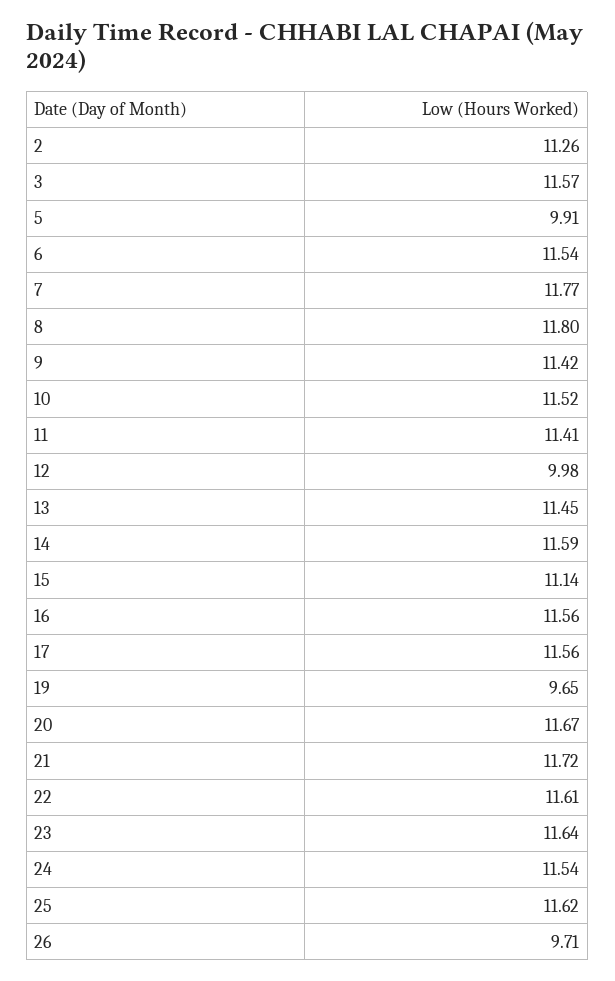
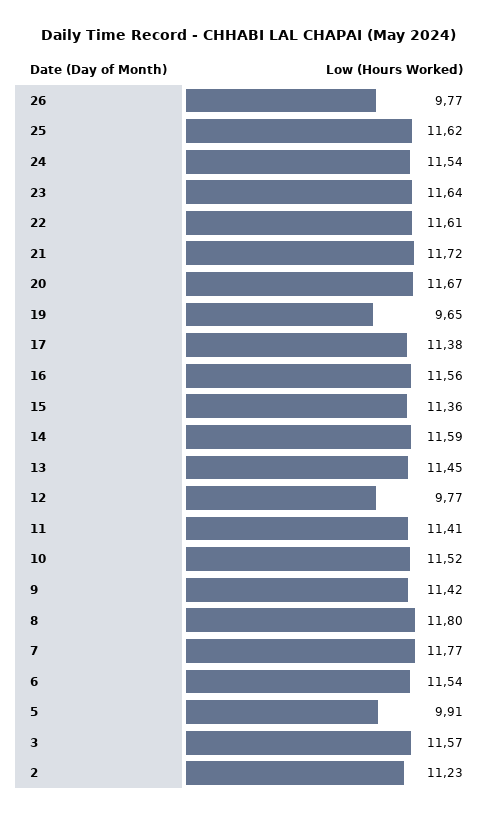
2: 11.26 -> 11.23
12: 9.98 -> 9.77
15: 11.14 -> 11.36
17: 11.56 -> 11.38
26: 9.71 -> 9.77

